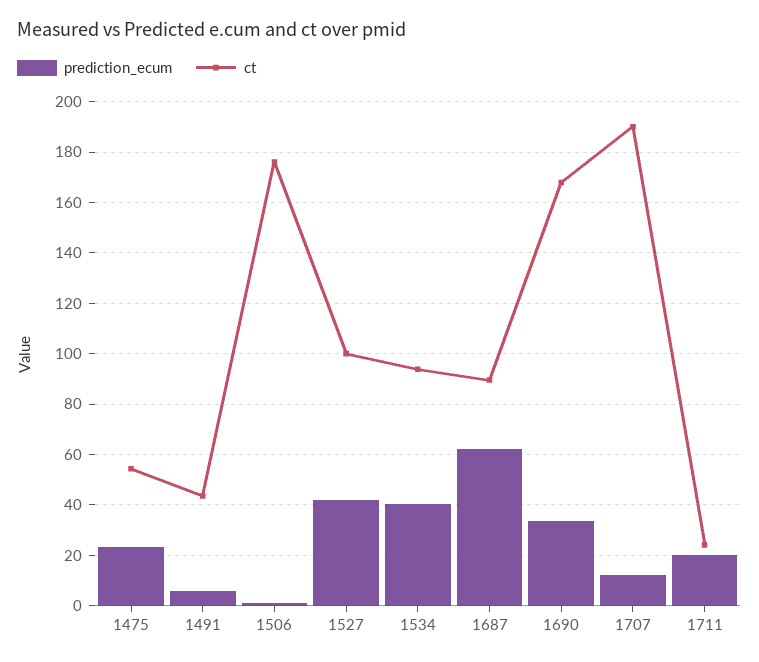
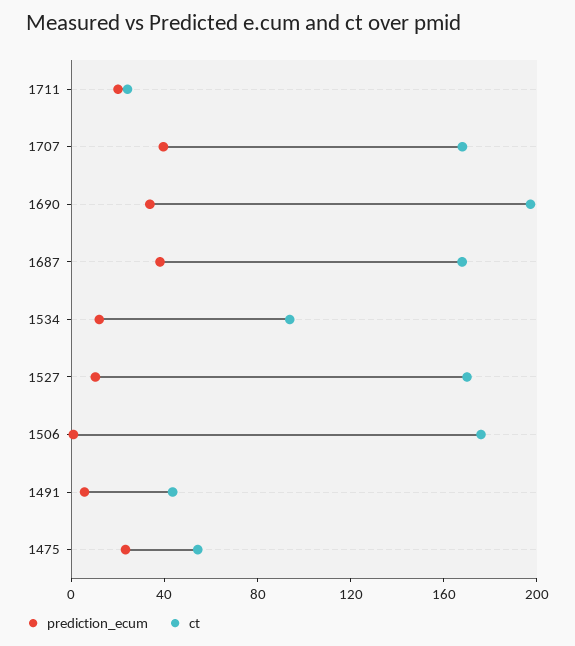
prediction_ecum, 1527: 42.5 -> 10
ct, 1527: 100 -> 170
prediction_ecum, 1534: 40 -> 10
prediction_ecum, 1687: 62.5 -> 40
ct, 1687: 90 -> 170
ct, 1690: 167.5 -> 200
prediction_ecum, 1707: 12.5 -> 40
ct, 1707: 190 -> 170

